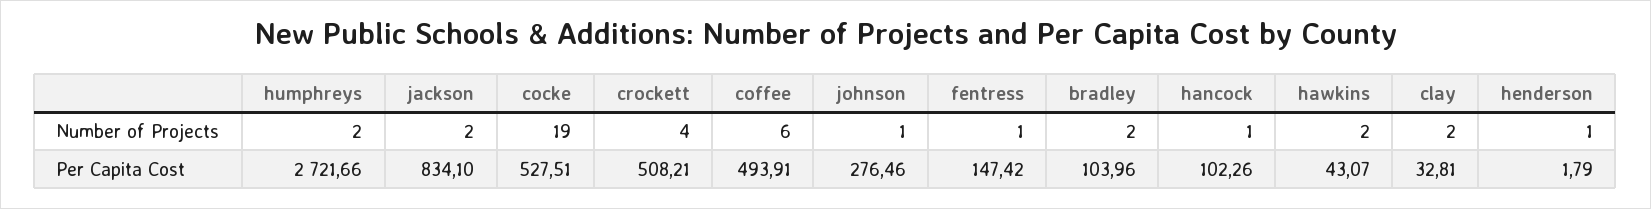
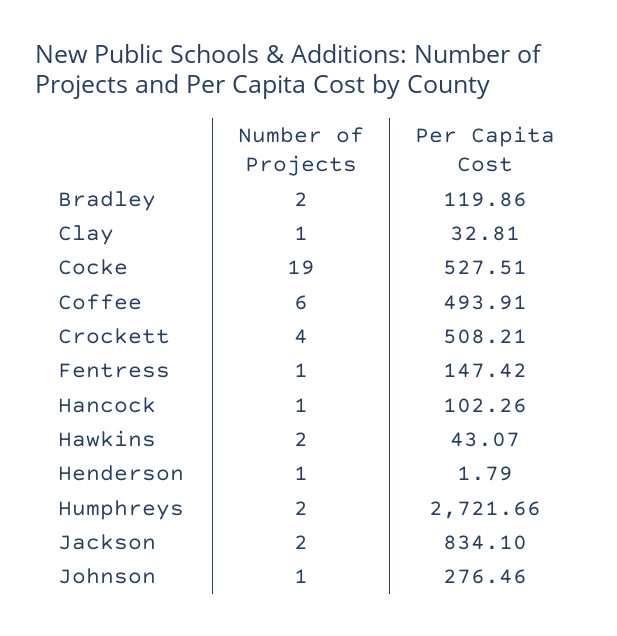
clay, Number of Projects: 2 -> 1
bradley, Per Capita Cost: 103.96 -> 119.86

